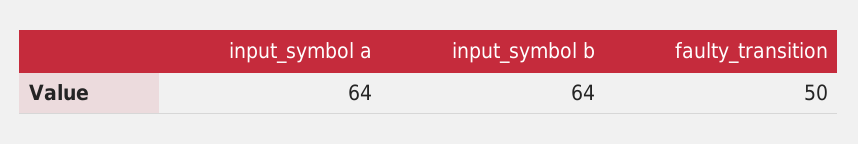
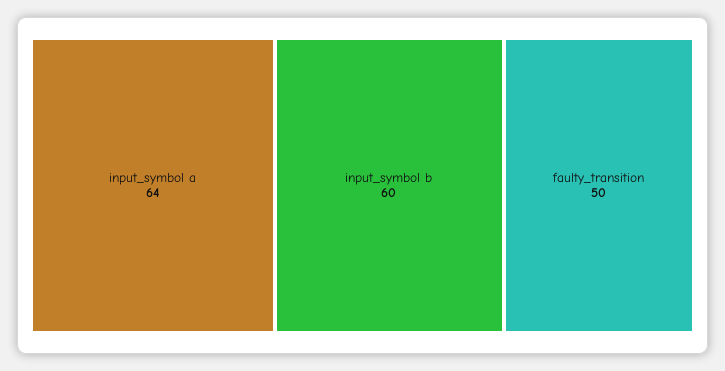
input_symbol b: 64 -> 60

